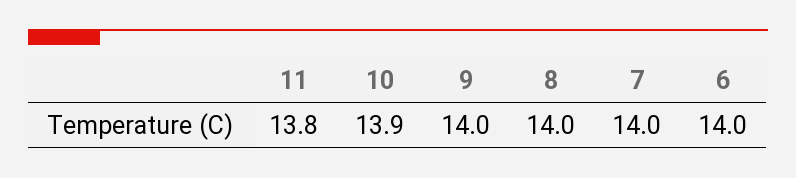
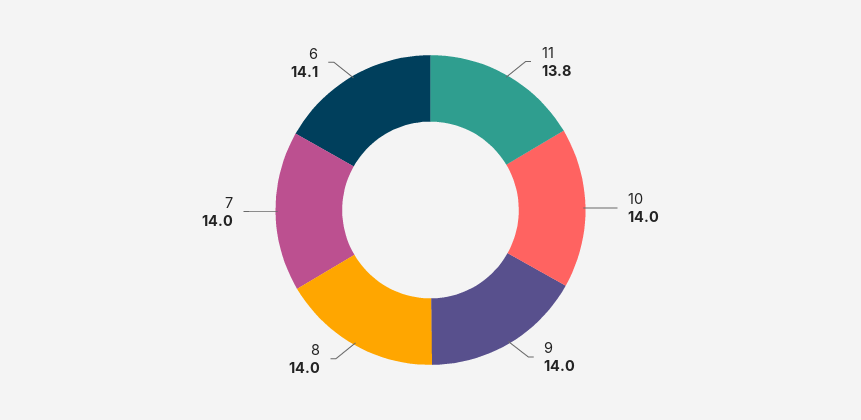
10: 13.9 -> 14
6: 14 -> 14.1

